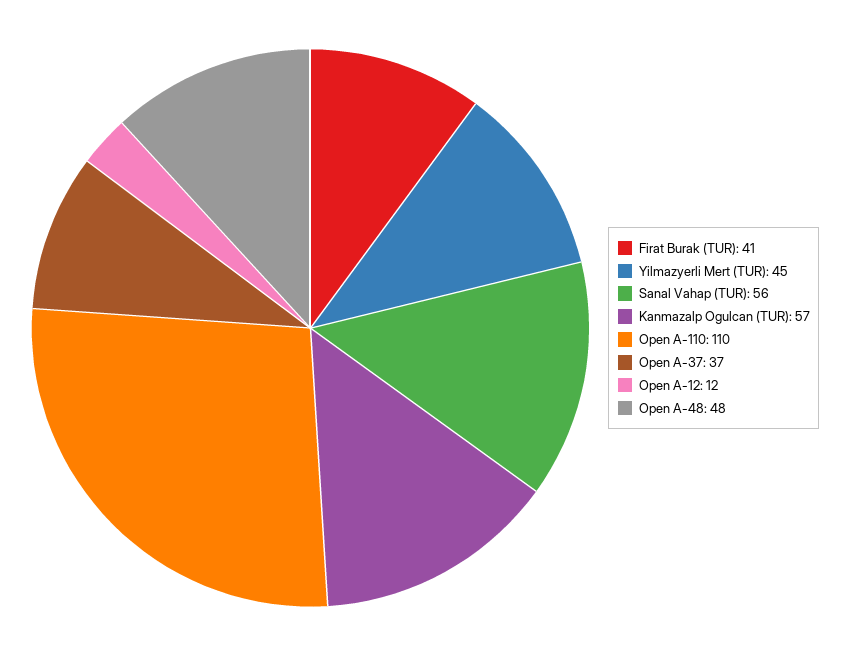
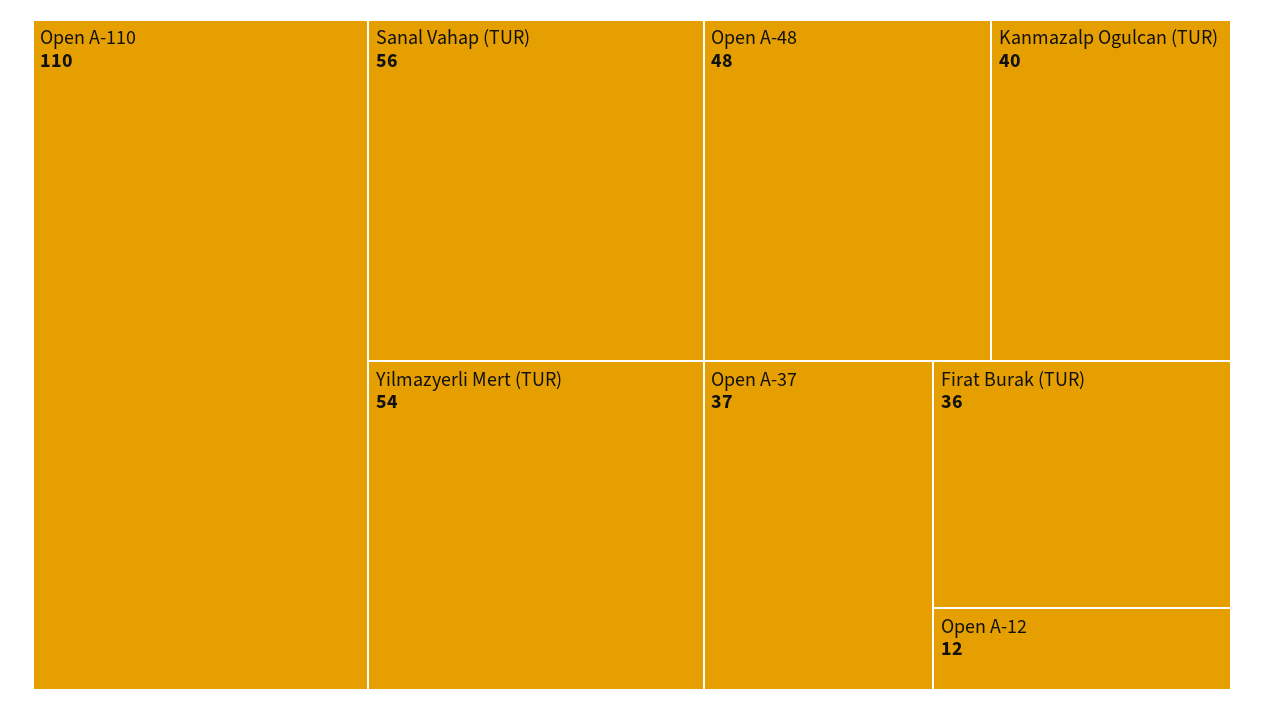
Firat Burak (TUR): 41 -> 36
Yilmazyerli Mert (TUR): 45 -> 54
Kanmazalp Ogulcan (TUR): 57 -> 40

